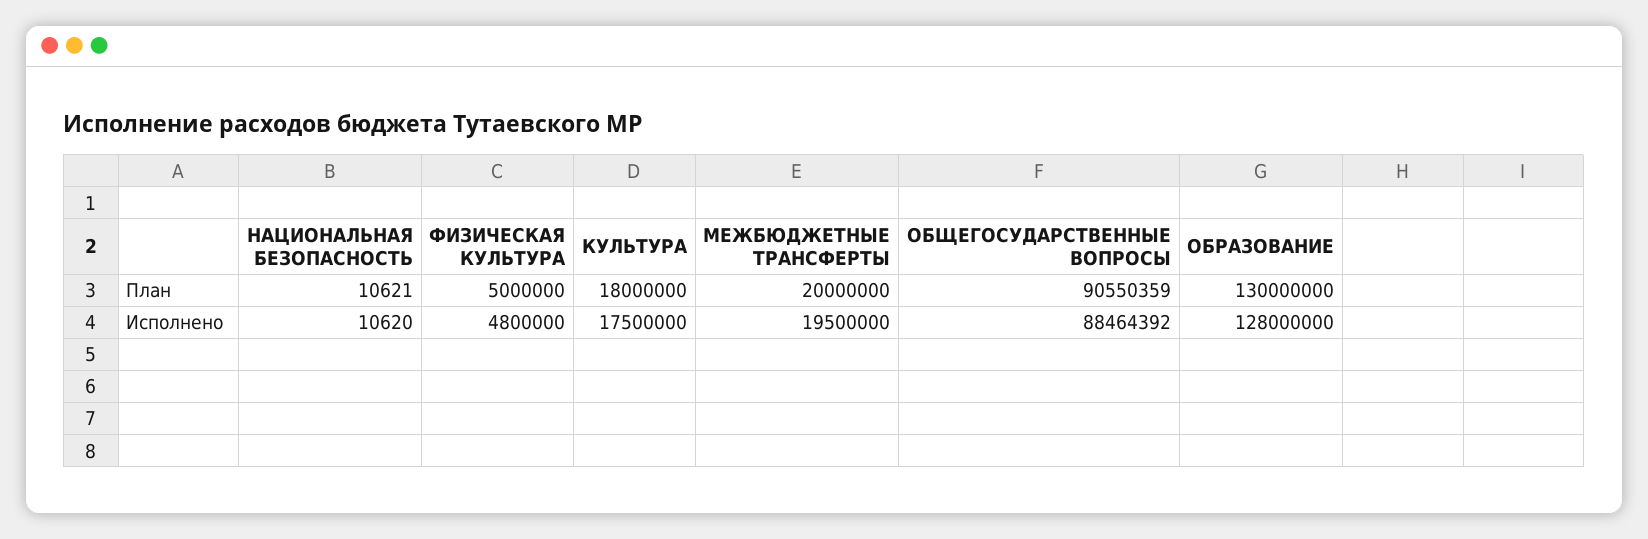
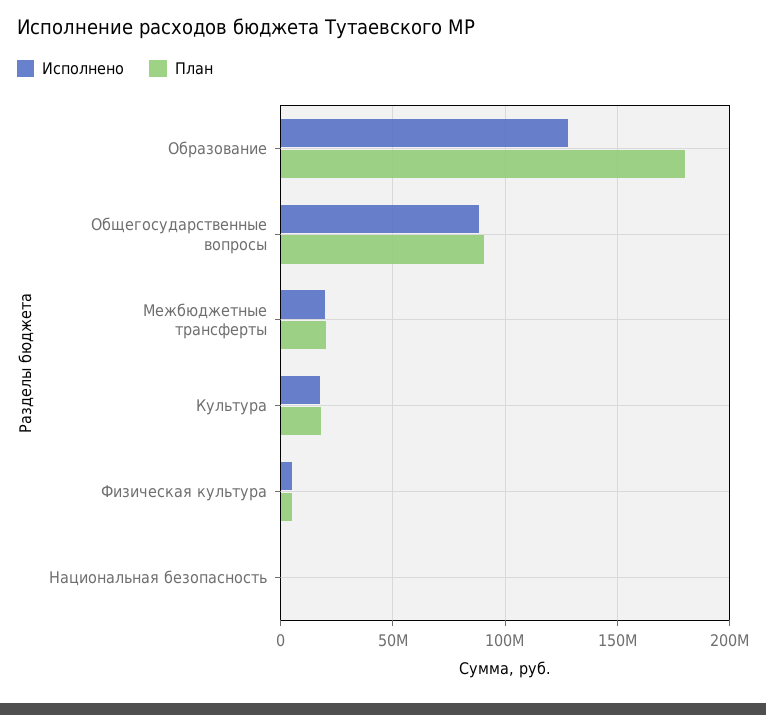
План, ОБРАЗОВАНИЕ: 130000000 -> 180000000

